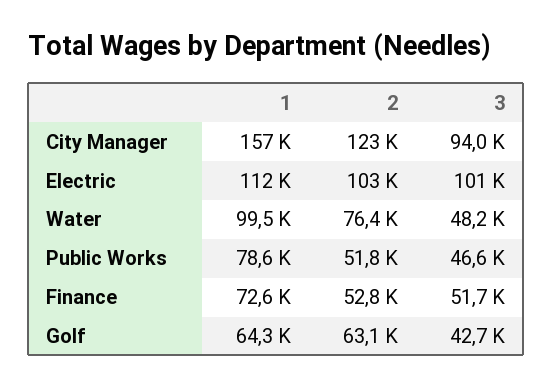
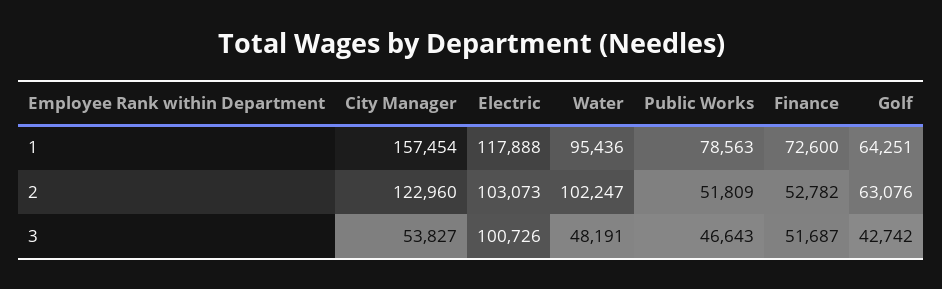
3, City Manager: 94000 -> 53827
1, Electric: 112000 -> 117888
1, Water: 99500 -> 95436
2, Water: 76400 -> 102247

